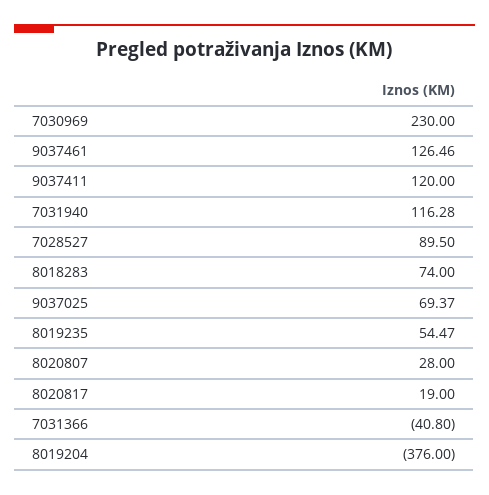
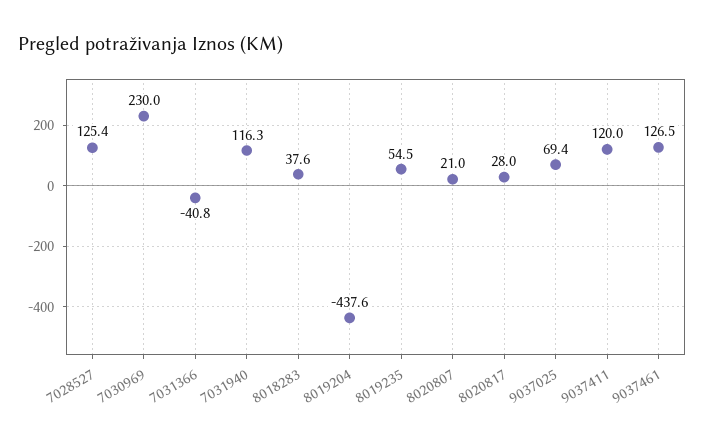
7028527: 89.5 -> 125.4
8018283: 74 -> 37.6
8020807: 28 -> 21
8020817: 19 -> 28
8019204: -376 -> -437.6

